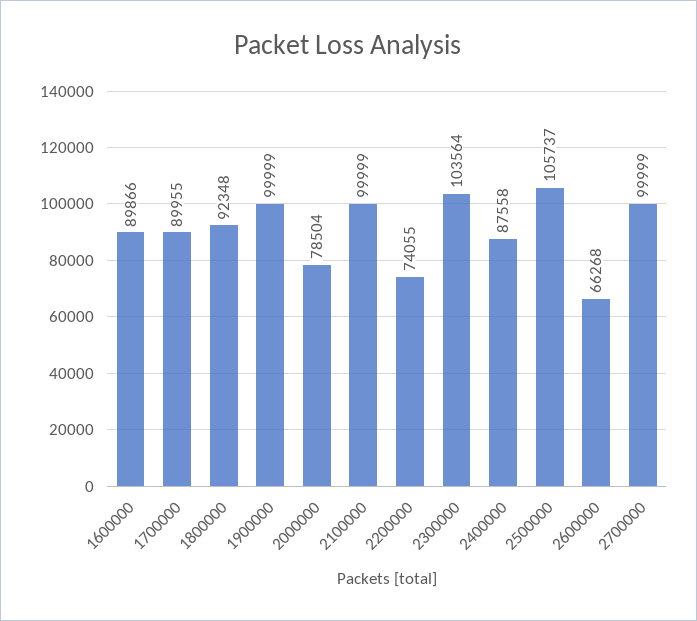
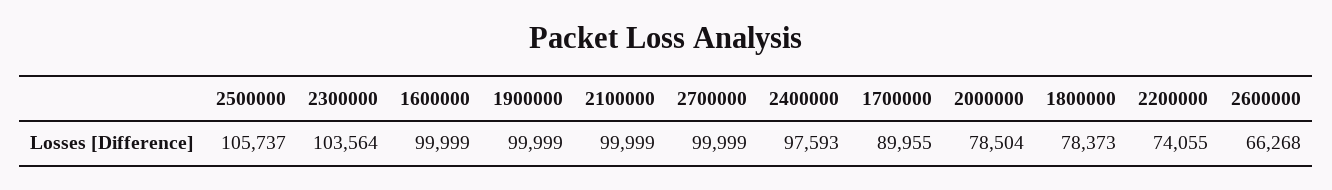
1600000: 89866 -> 99999
1800000: 92348 -> 78373
2400000: 87558 -> 97593

